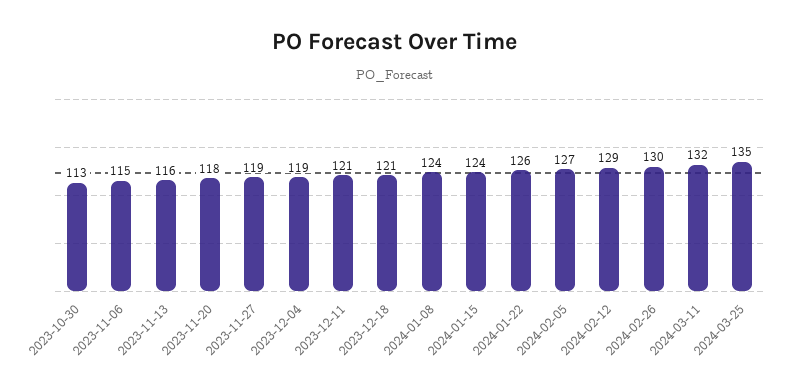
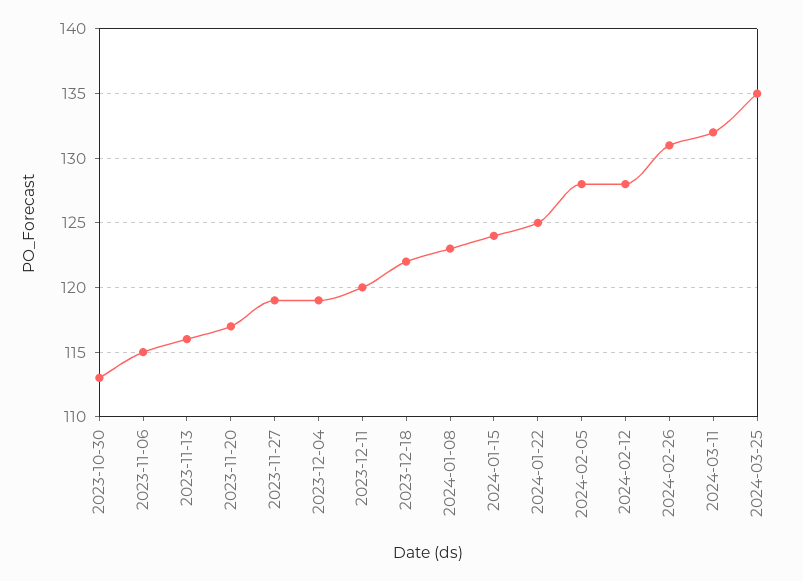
2023-11-20: 118 -> 117
2023-12-11: 121 -> 120
2023-12-18: 121 -> 122
2024-01-08: 124 -> 123
2024-01-22: 126 -> 125
2024-02-05: 127 -> 128
2024-02-12: 129 -> 128
2024-02-26: 130 -> 131

